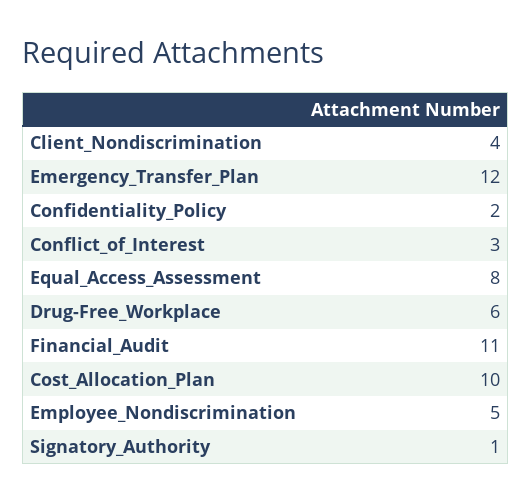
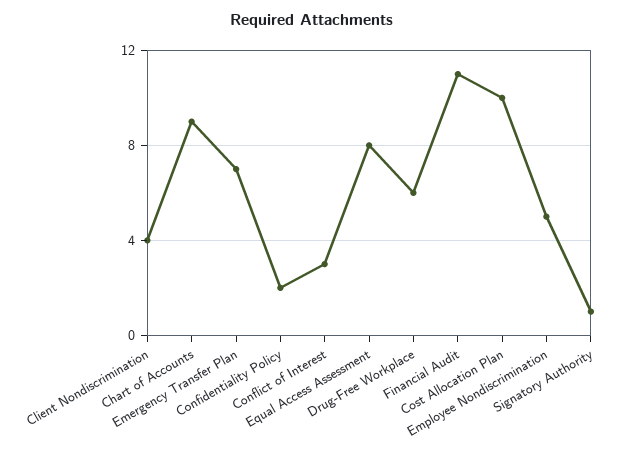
Emergency_Transfer_Plan: 12 -> 7
Chart of Accounts: none -> 9

